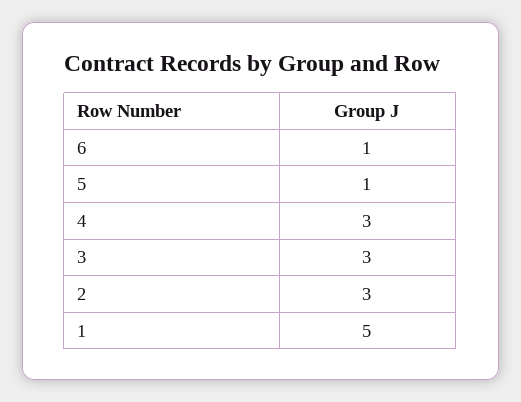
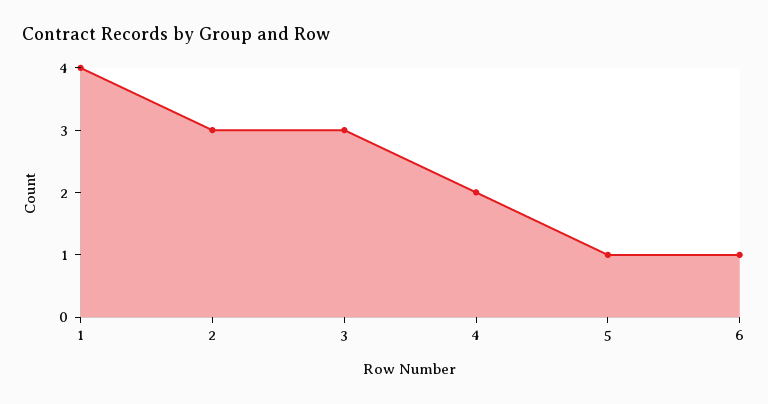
4: 3 -> 2
1: 5 -> 4

